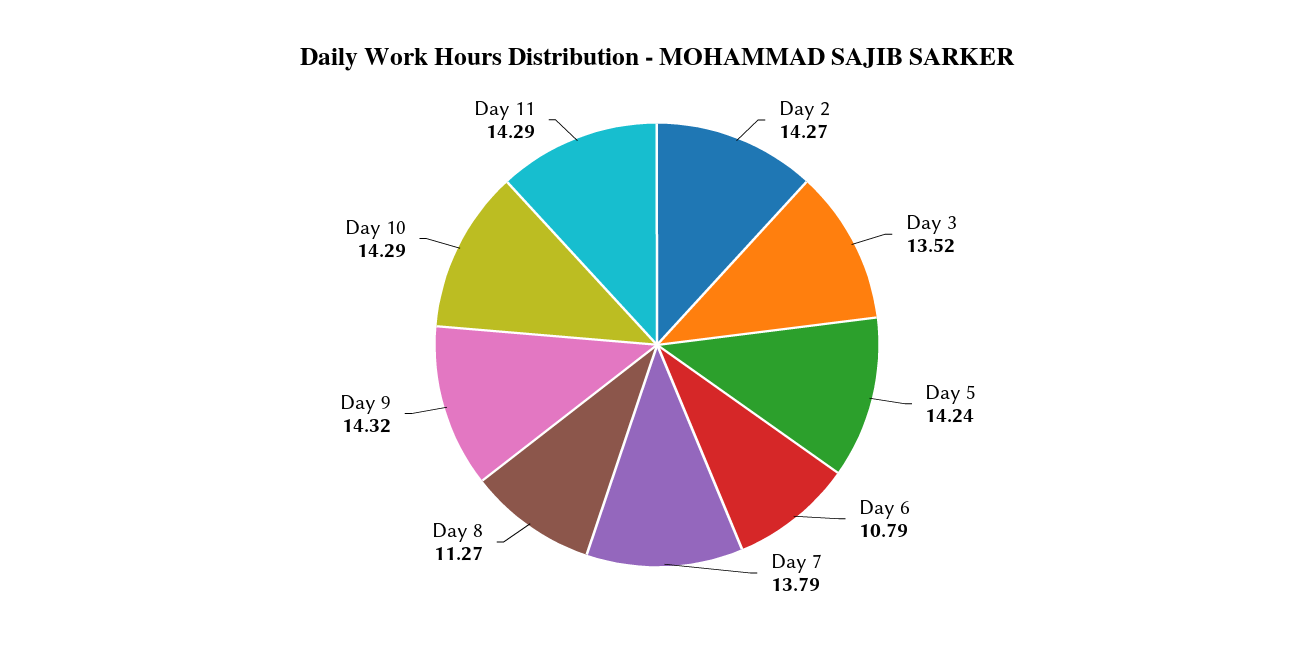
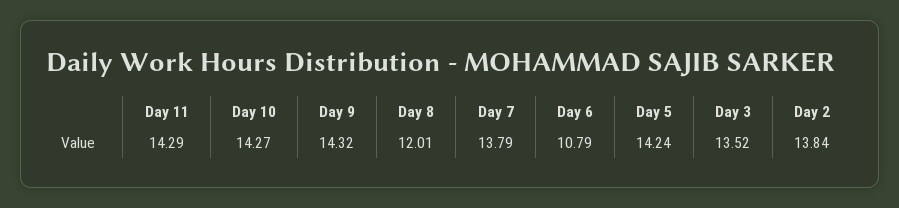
Day 2: 14.27 -> 13.84
Day 8: 11.27 -> 12.01
Day 10: 14.29 -> 14.27

